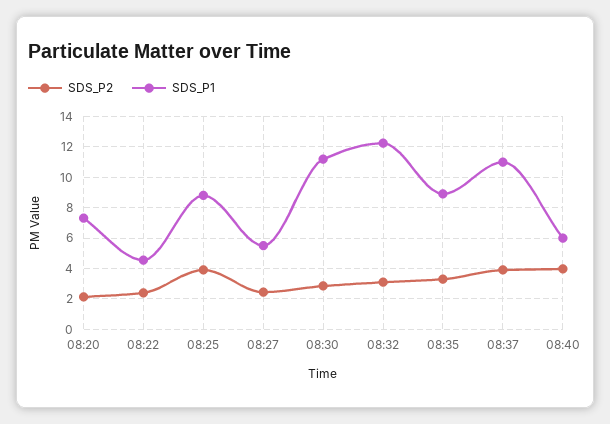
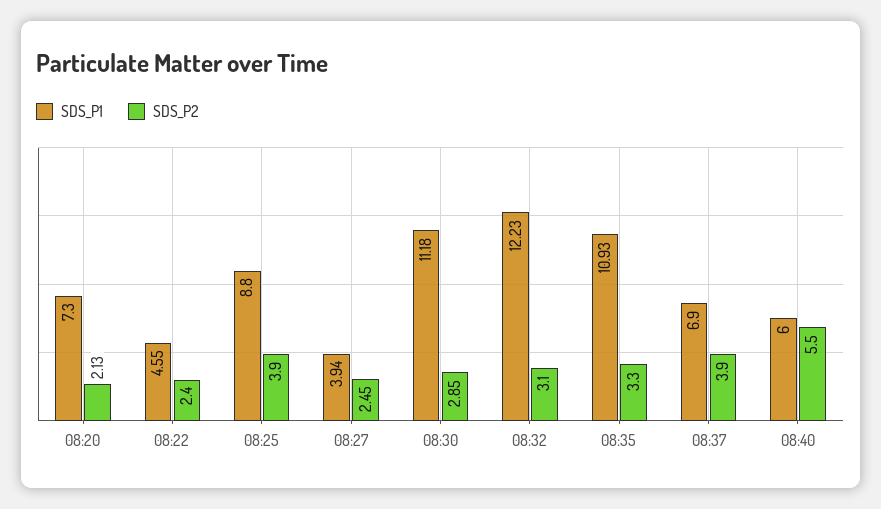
SDS_P1, 08:27: 5.5 -> 3.94
SDS_P1, 08:35: 9 -> 10.93
SDS_P1, 08:37: 11 -> 6.9
SDS_P2, 08:40: 4 -> 5.5

